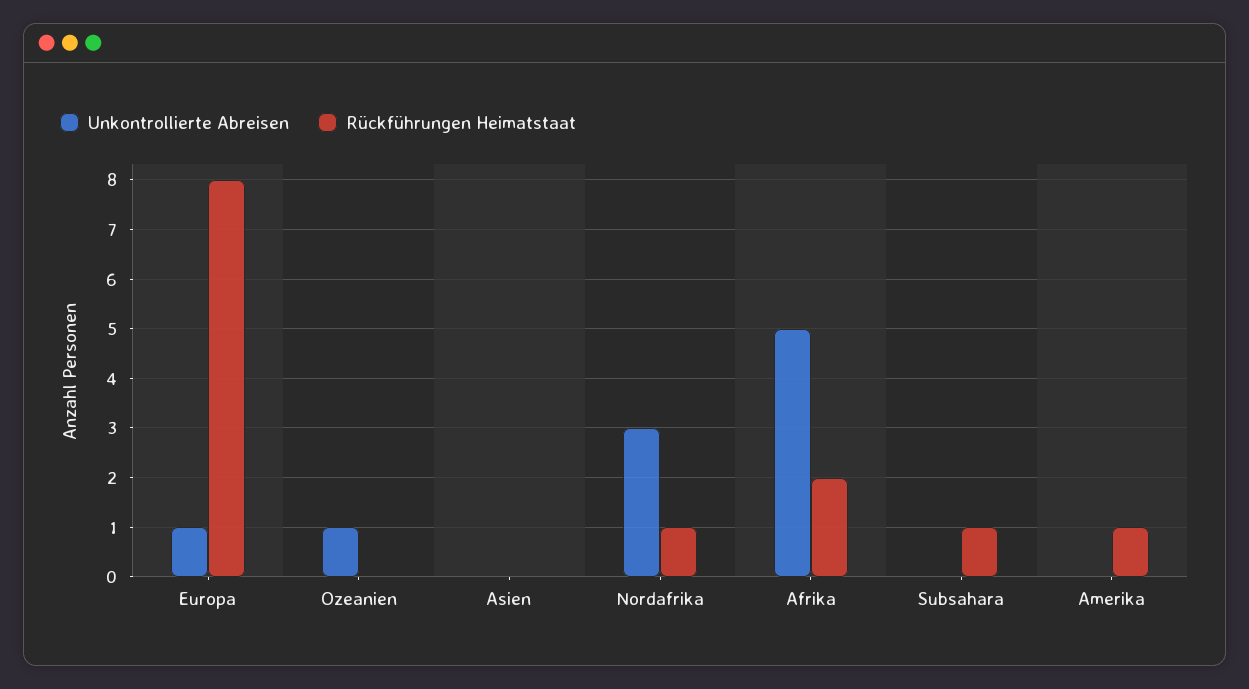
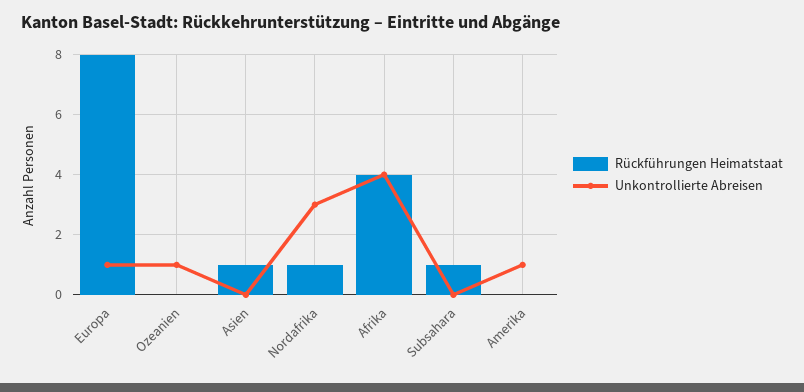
Rückführungen Heimatstaat, Asien: 0 -> 1
Unkontrollierte Abreisen, Afrika: 5 -> 4
Rückführungen Heimatstaat, Afrika: 2 -> 4
Unkontrollierte Abreisen, Amerika: 0 -> 1
Rückführungen Heimatstaat, Amerika: 1 -> 0

